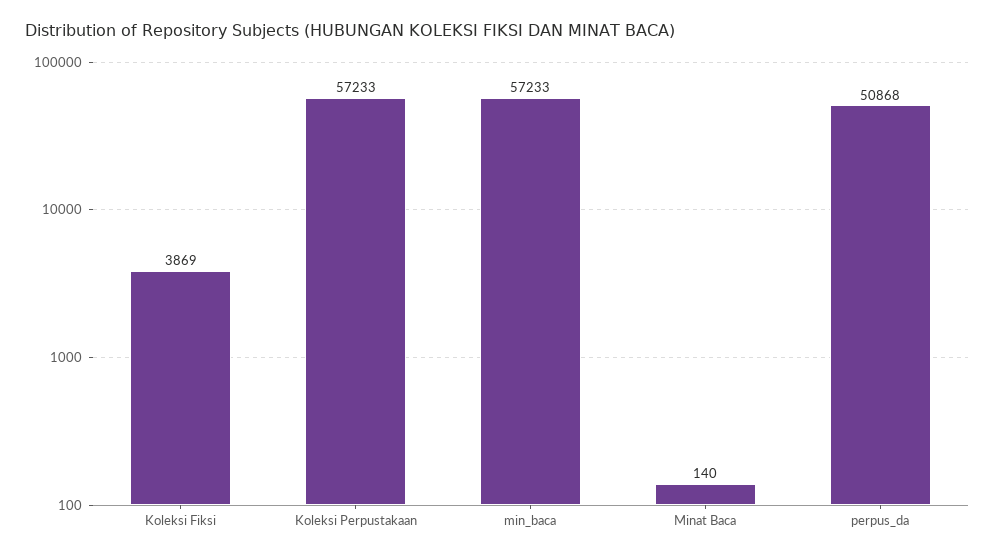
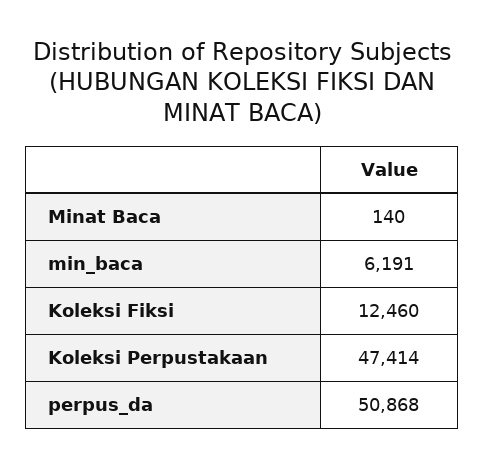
Koleksi Fiksi: 3869 -> 12460
Koleksi Perpustakaan: 57233 -> 47414
min_baca: 57233 -> 6191

